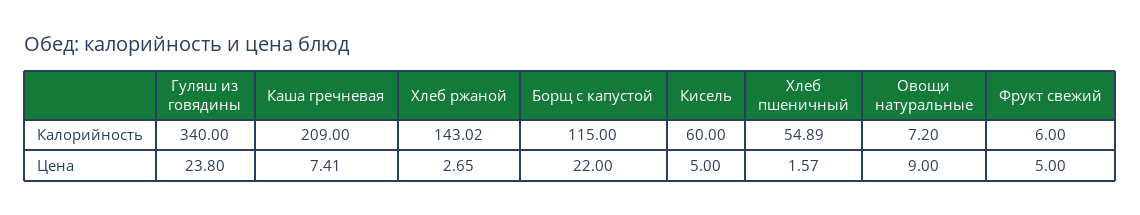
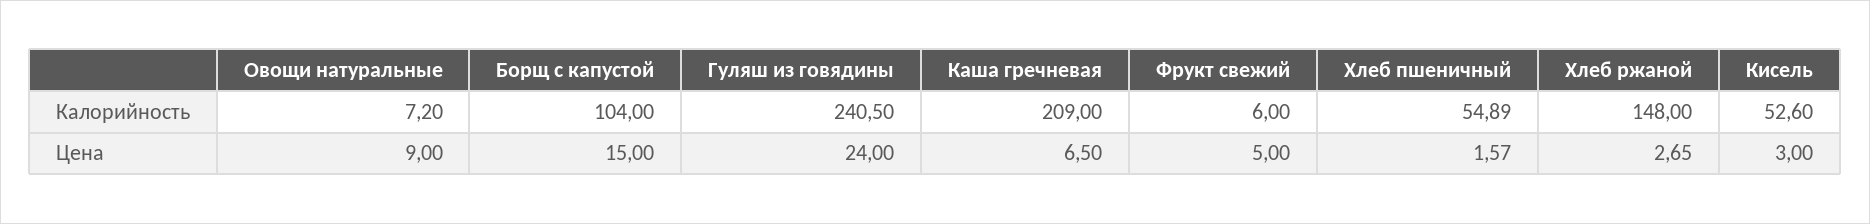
Гуляш из говядины, Калорийность: 340 -> 240.5
Хлеб ржаной, Калорийность: 143.02 -> 148
Борщ с капустой, Калорийность: 115 -> 104
Кисель, Калорийность: 60 -> 52.6
Гуляш из говядины, Цена: 23.8 -> 24
Каша гречневая, Цена: 7.41 -> 6.5
Борщ с капустой, Цена: 22 -> 15
Кисель, Цена: 5 -> 3

